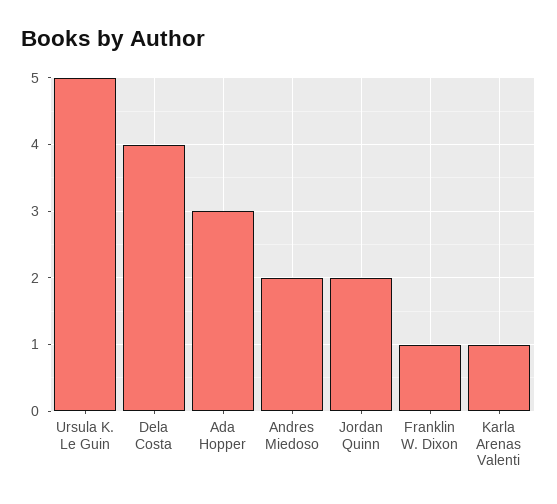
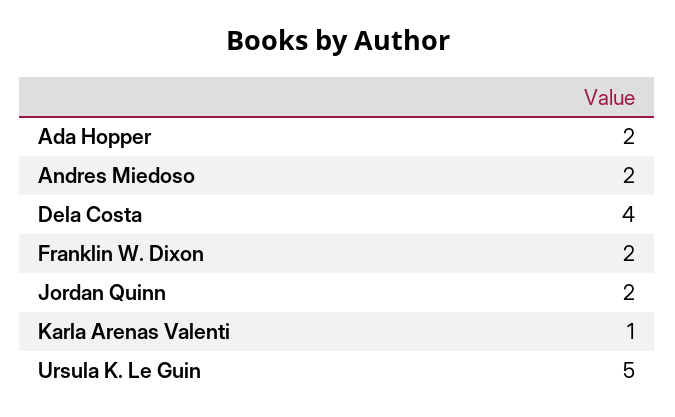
Ada Hopper: 3 -> 2
Franklin W. Dixon: 1 -> 2

